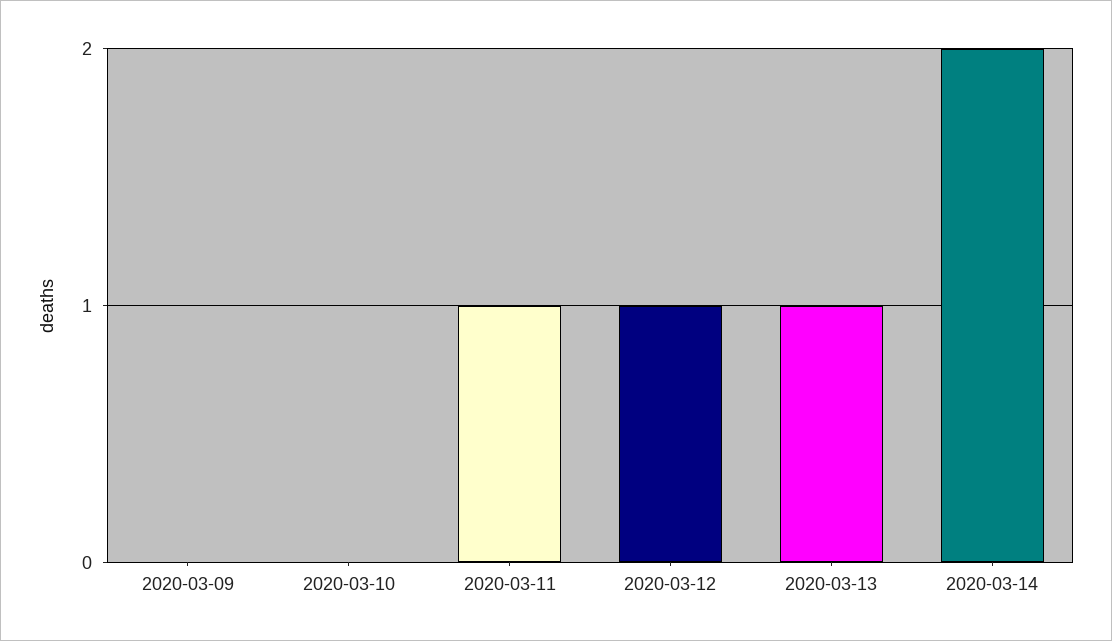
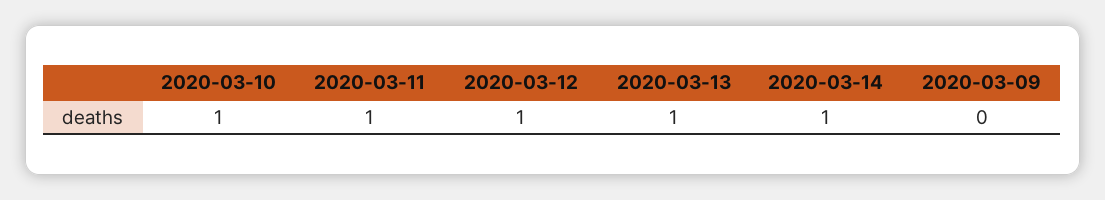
2020-03-10: 0 -> 1
2020-03-14: 2 -> 1

